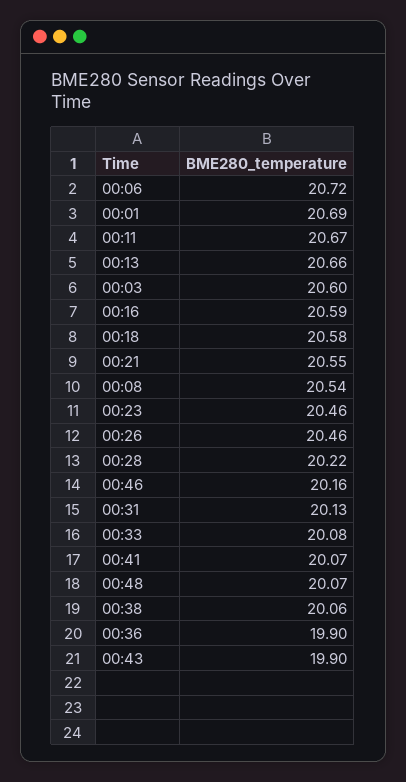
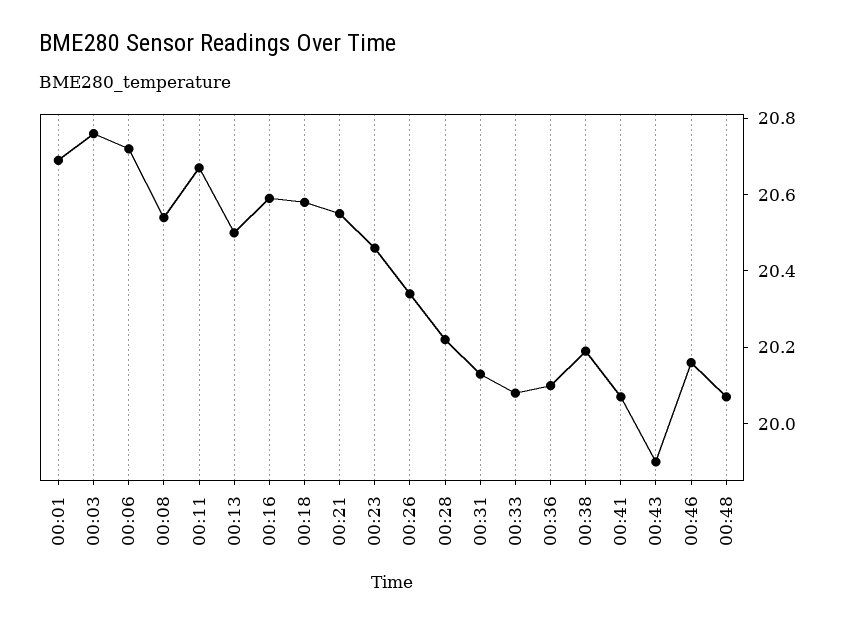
00:13: 20.66 -> 20.5
00:03: 20.6 -> 20.75
00:26: 20.46 -> 20.35
00:38: 20.06 -> 20.2
00:36: 19.9 -> 20.1

